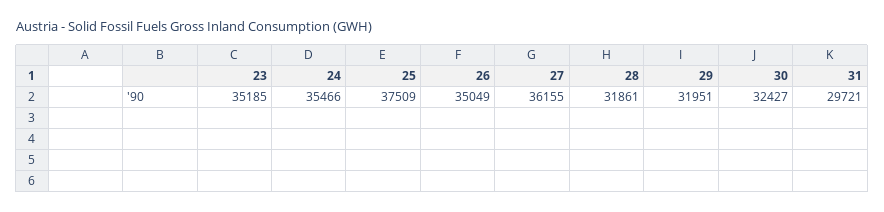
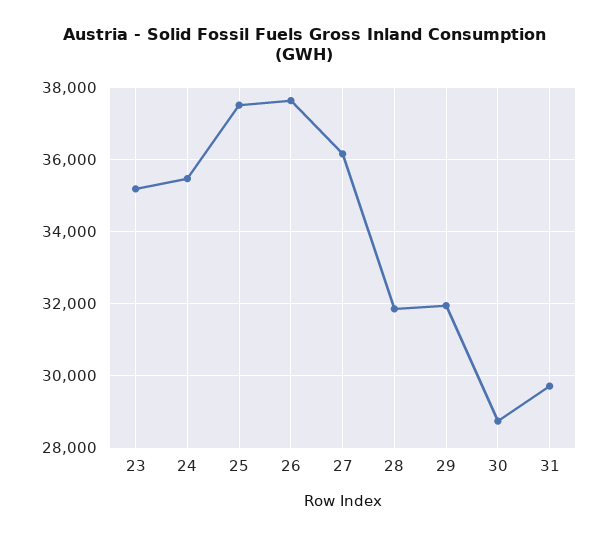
26: 35049 -> 37600
30: 32427 -> 28800

